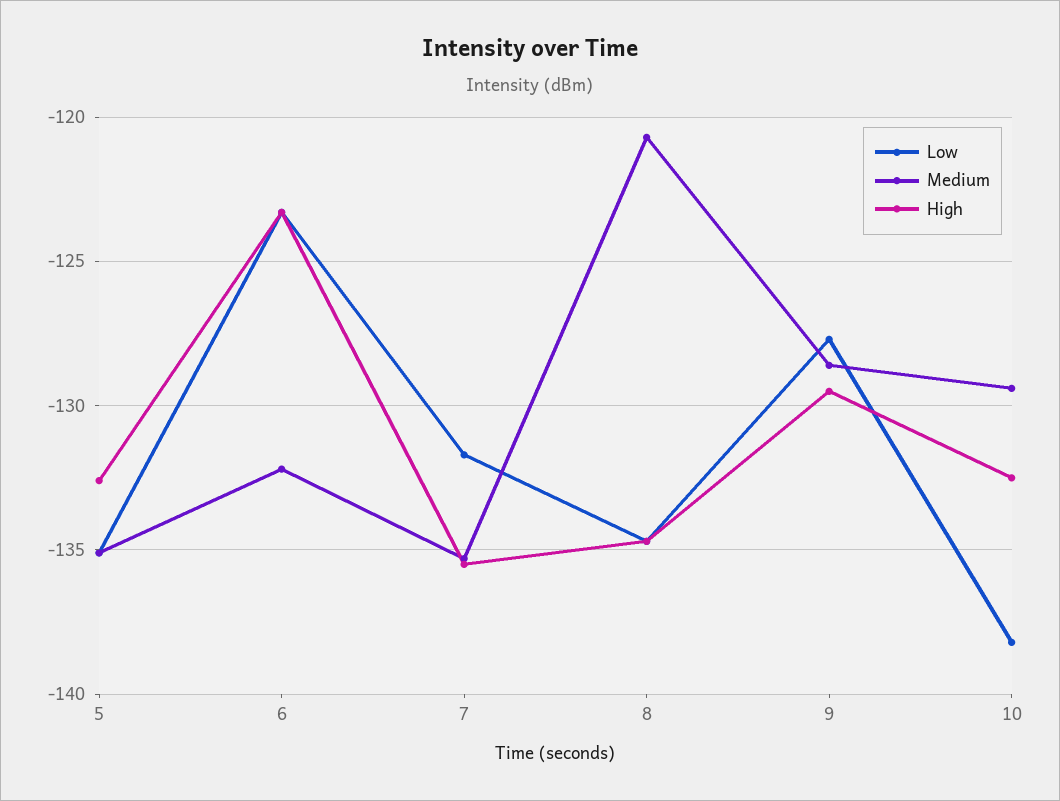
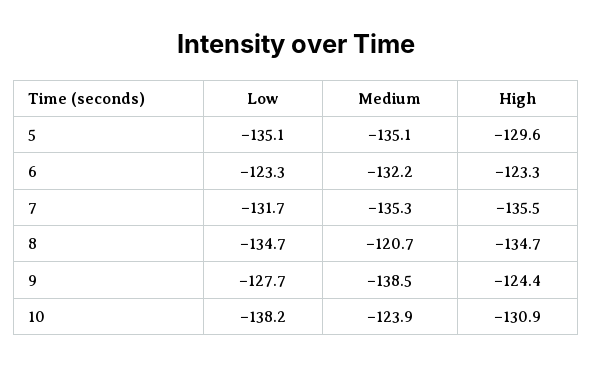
High, 5: -132.5 -> -129.6
Medium, 9: -128.5 -> -138.5
High, 9: -129.5 -> -124.4
Medium, 10: -129.5 -> -123.9
High, 10: -132.5 -> -130.9

